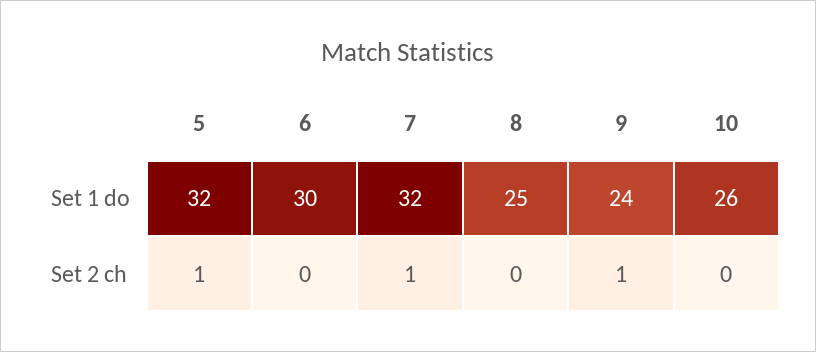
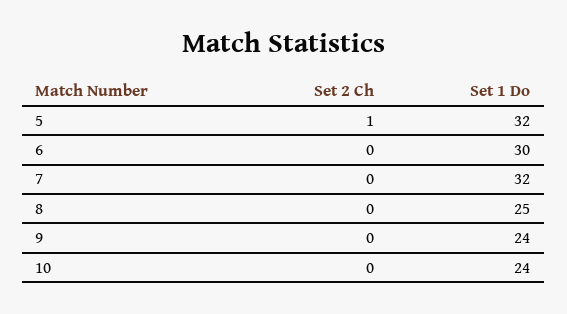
10, Set 1 do: 26 -> 24
7, Set 2 ch: 1 -> 0
9, Set 2 ch: 1 -> 0

